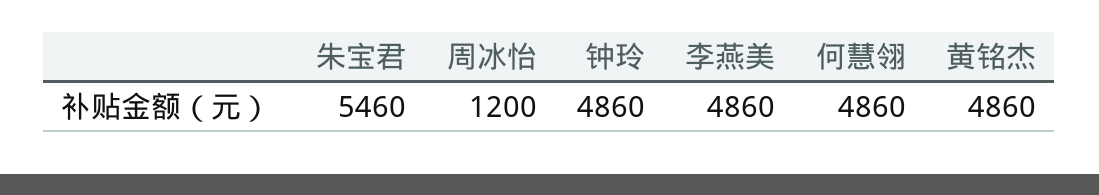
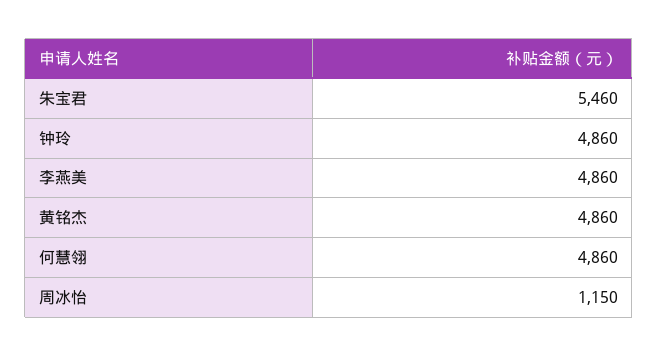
周冰怡: 1200 -> 1150

